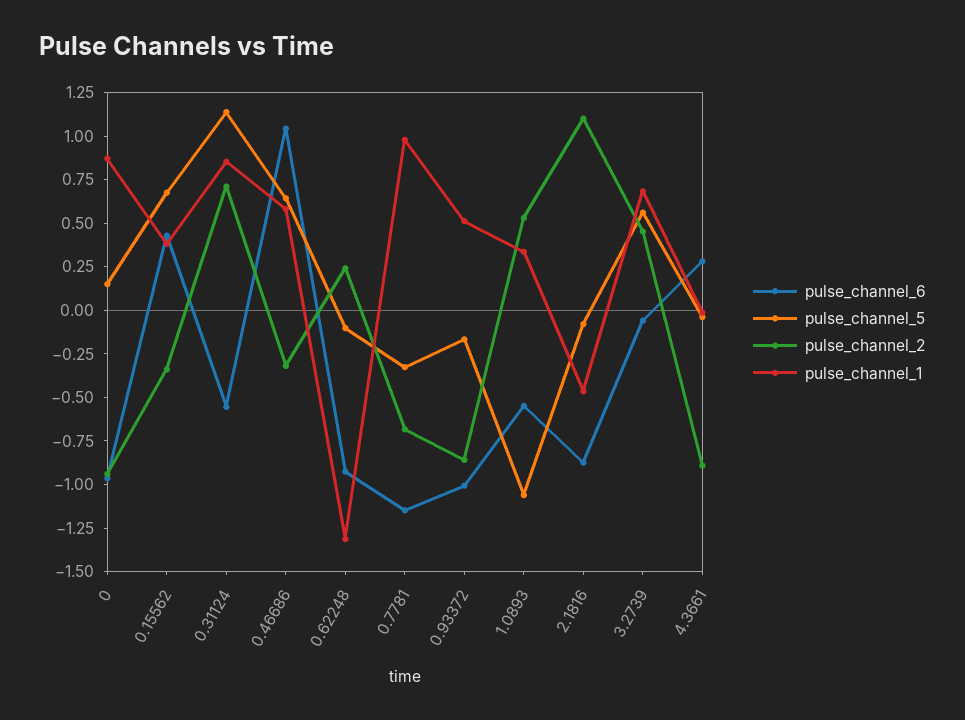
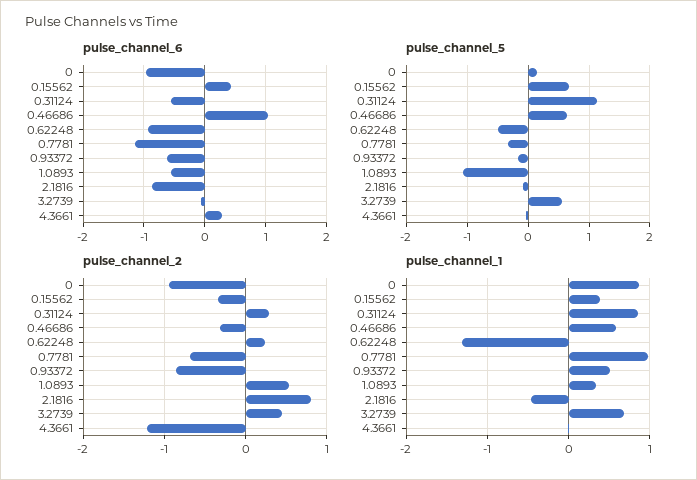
pulse_channel_2, 0.31124: 0.7 -> 0.3
pulse_channel_5, 0.62248: -0.1 -> -0.5
pulse_channel_6, 0.93372: -1 -> -0.6
pulse_channel_2, 2.1816: 1.1 -> 0.8
pulse_channel_2, 4.3661: -0.9 -> -1.2

